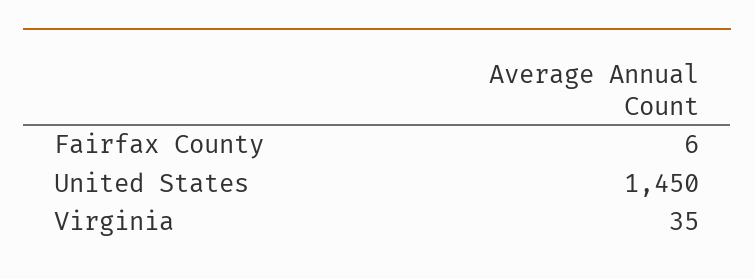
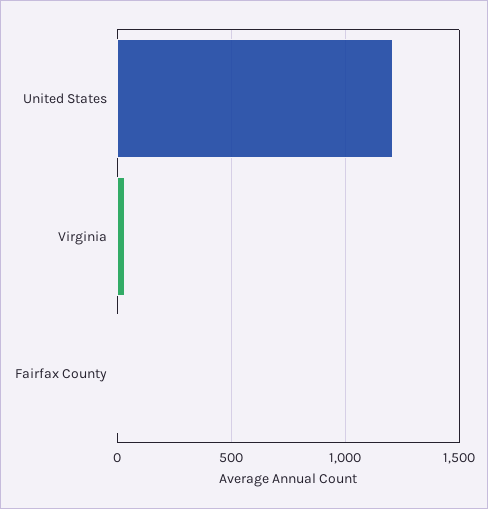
United States: 1450 -> 1200

